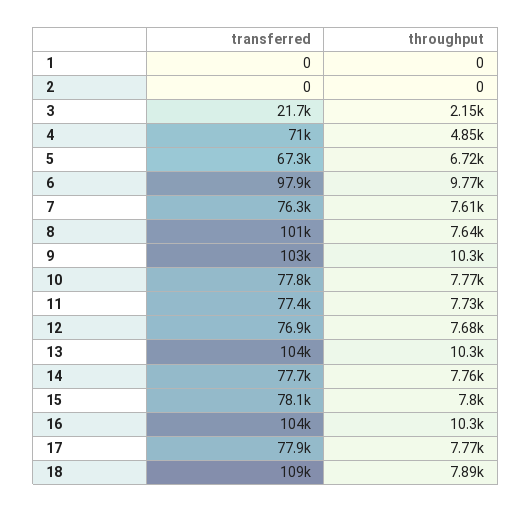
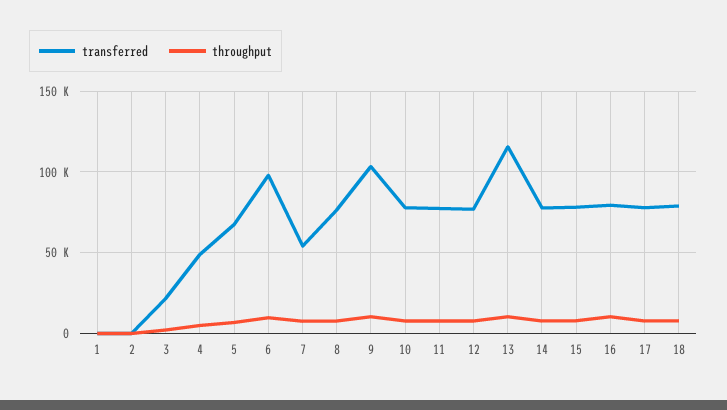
transferred, 4: 71000 -> 50000
transferred, 7: 76300 -> 55000
transferred, 8: 101000 -> 75000
transferred, 13: 104000 -> 115000
transferred, 16: 104000 -> 80000
transferred, 18: 109000 -> 80000

